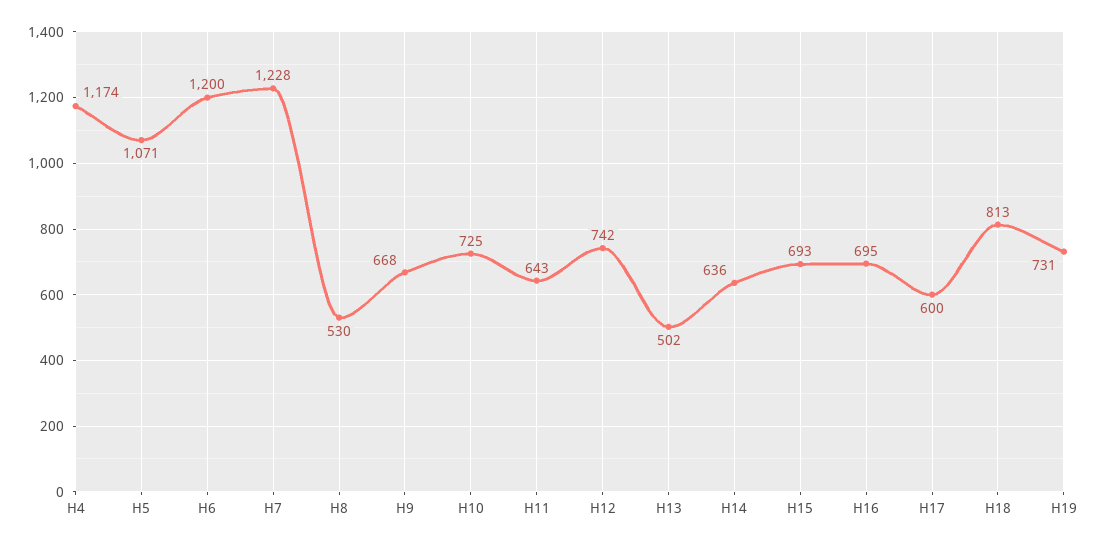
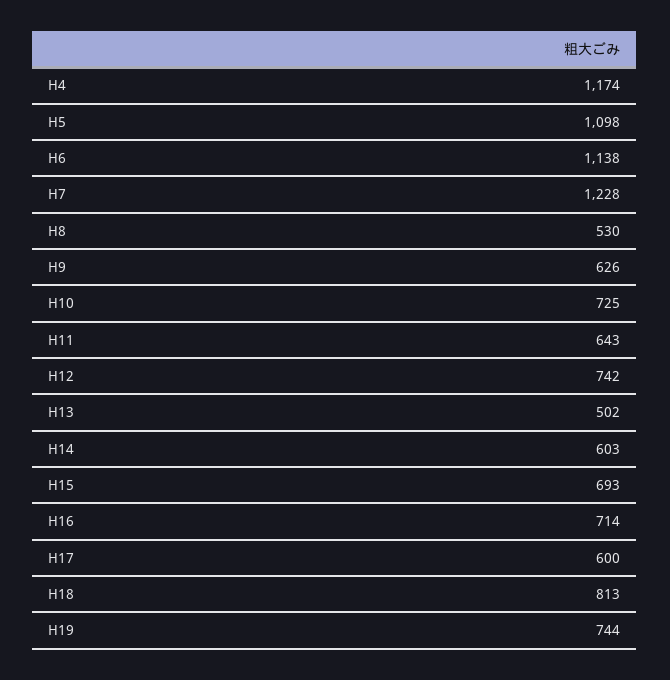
H5: 1071 -> 1098
H6: 1200 -> 1138
H9: 668 -> 626
H14: 636 -> 603
H16: 695 -> 714
H19: 731 -> 744

